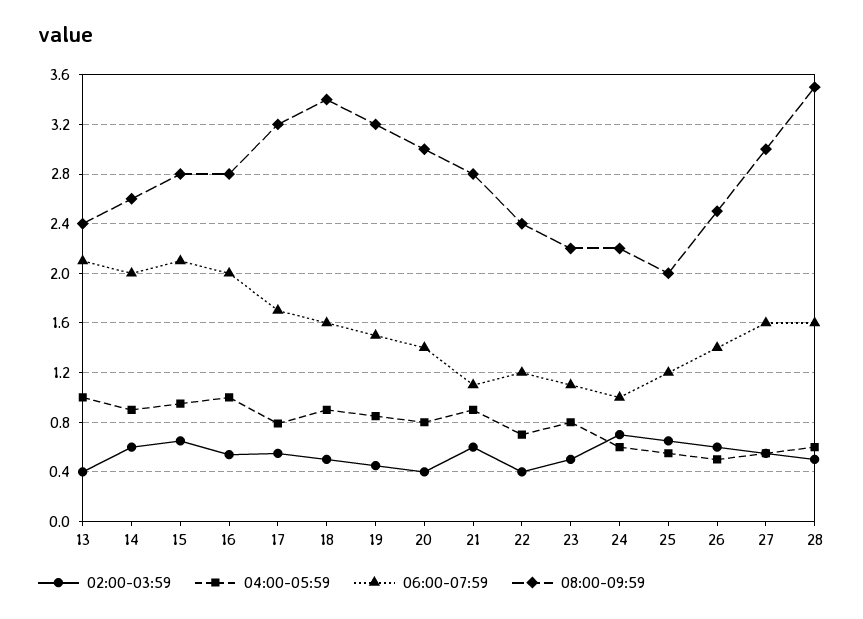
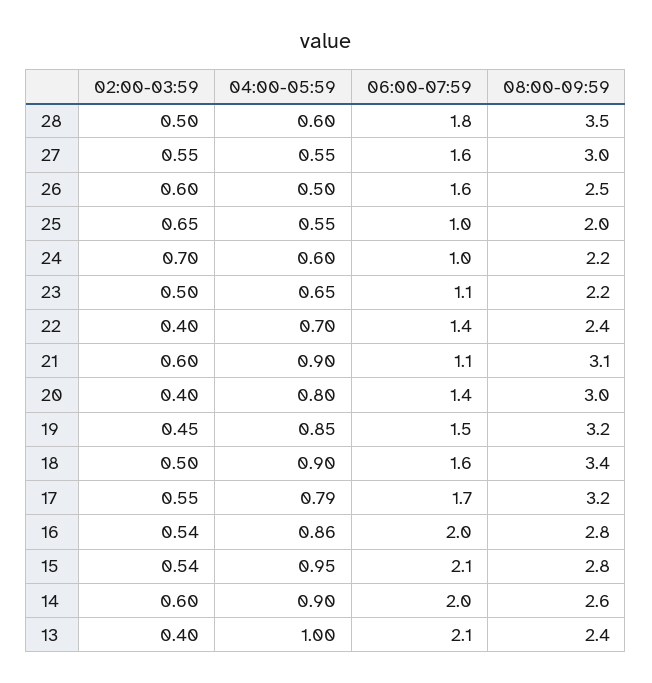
02:00-03:59, 15: 0.65 -> 0.54
04:00-05:59, 16: 1 -> 0.86
08:00-09:59, 21: 2.8 -> 3.1
06:00-07:59, 22: 1.2 -> 1.4
04:00-05:59, 23: 0.8 -> 0.65
06:00-07:59, 25: 1.2 -> 1
06:00-07:59, 26: 1.4 -> 1.6
06:00-07:59, 28: 1.6 -> 1.8

